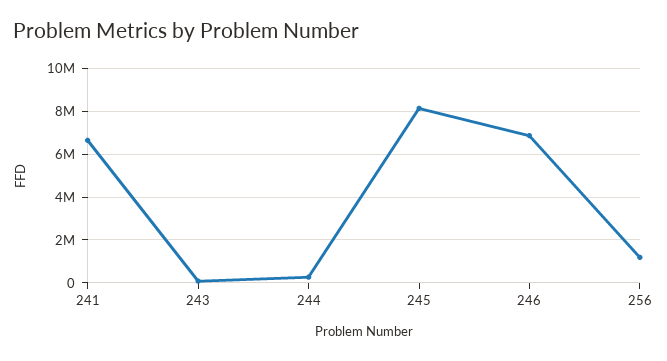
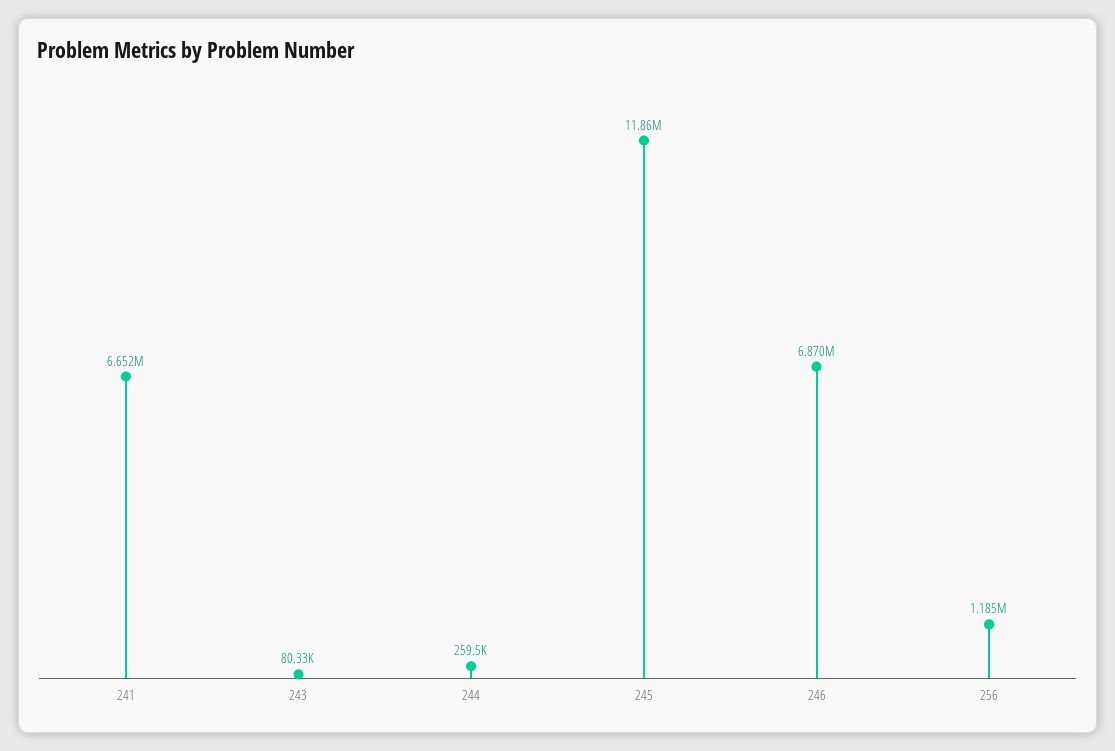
245: 8000000 -> 11860000

